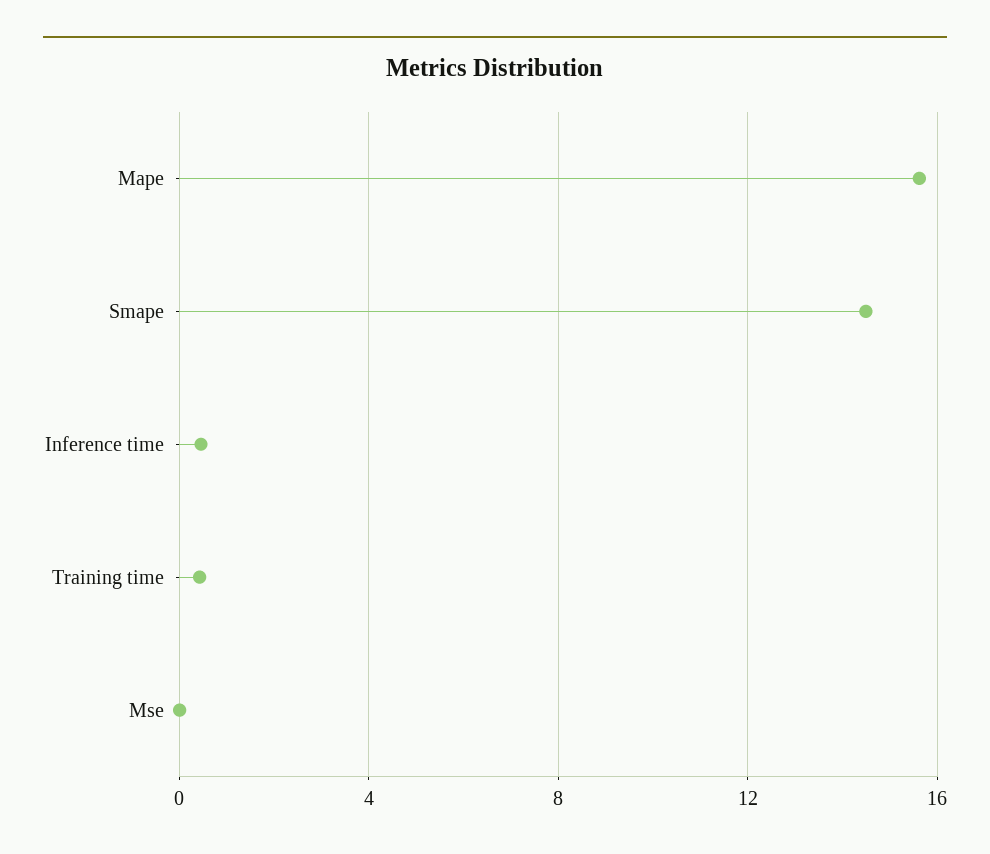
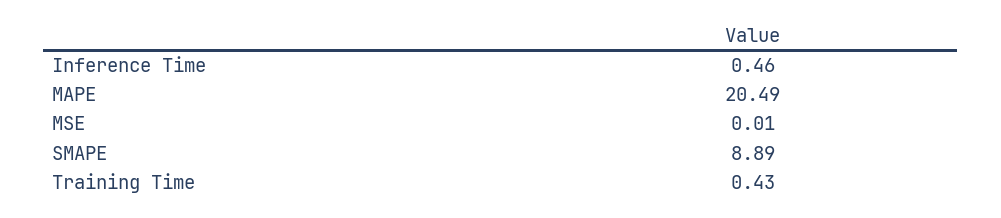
Mape: 15.5 -> 20.49
Smape: 14.5 -> 8.89

